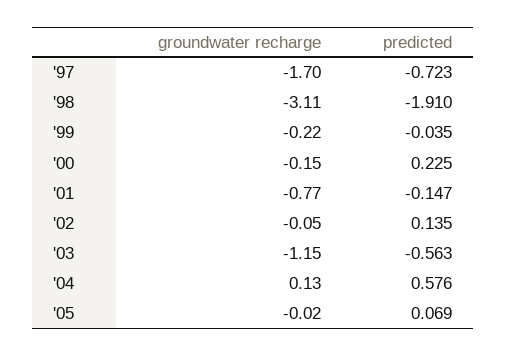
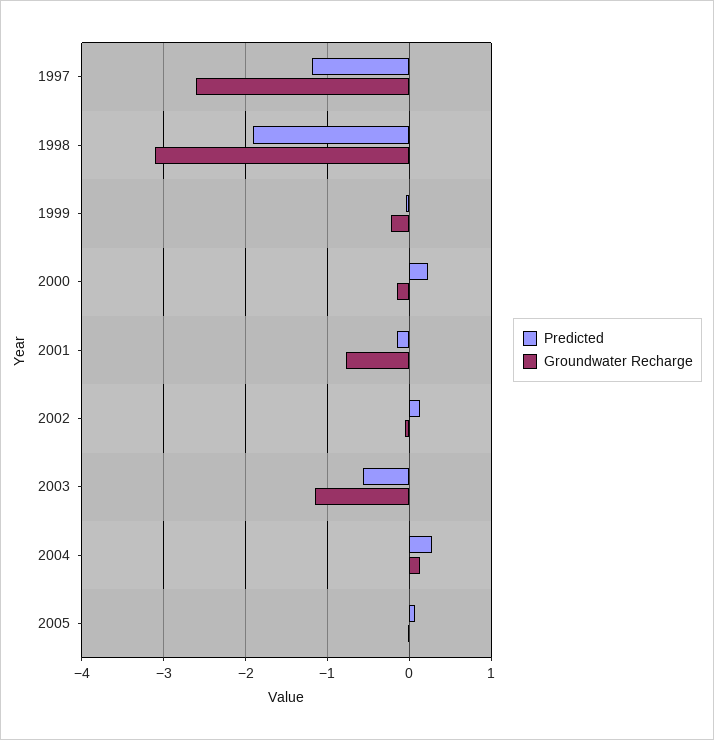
groundwater recharge, '97: -1.7 -> -2.6
predicted, '97: -0.723 -> -1.2
predicted, '04: 0.576 -> 0.3

